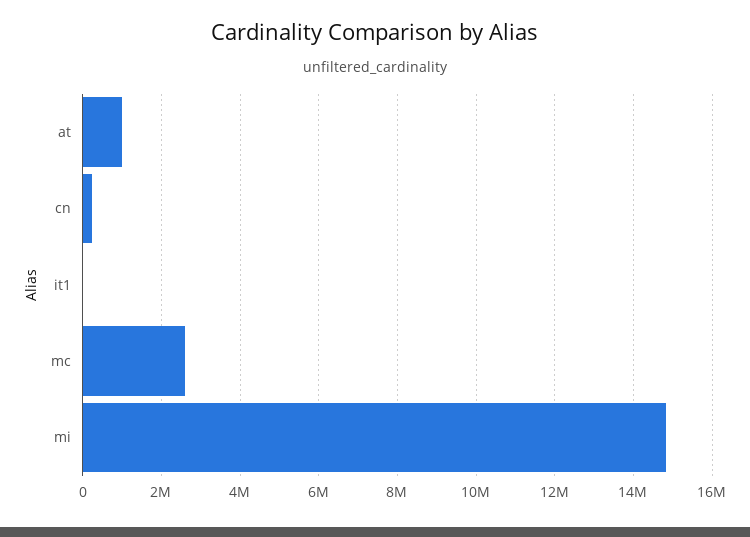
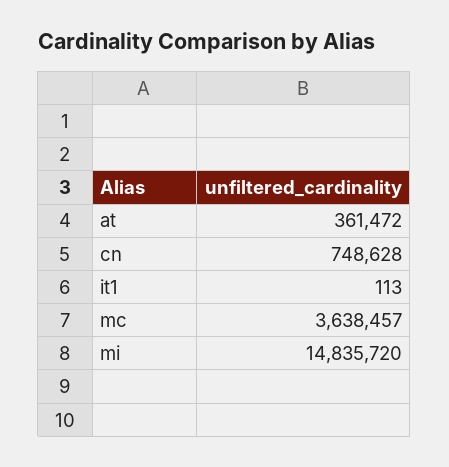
at: 1000000 -> 361472
cn: 200000 -> 748628
mc: 2600000 -> 3638457

